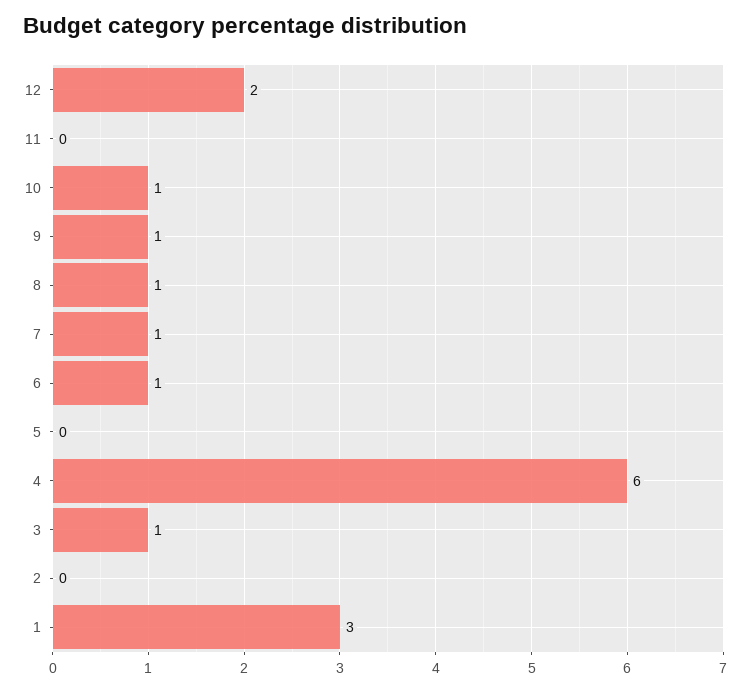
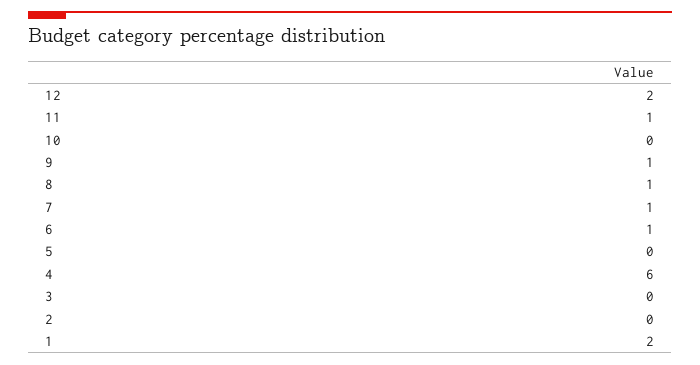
11: 0 -> 1
10: 1 -> 0
3: 1 -> 0
1: 3 -> 2

